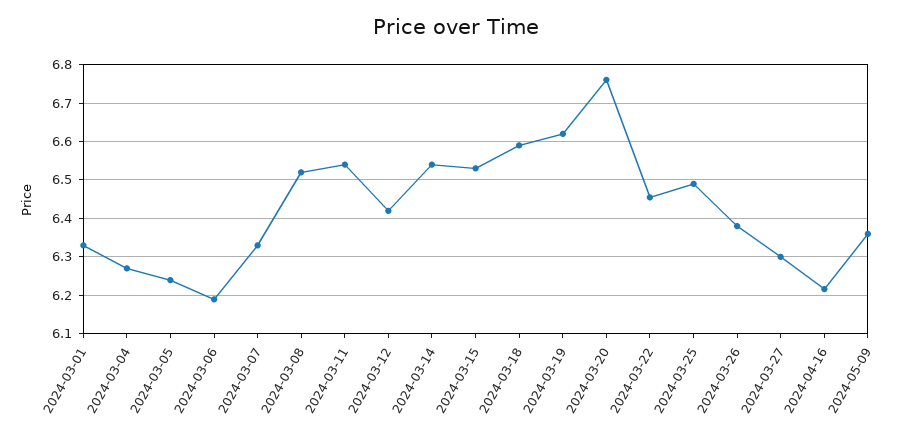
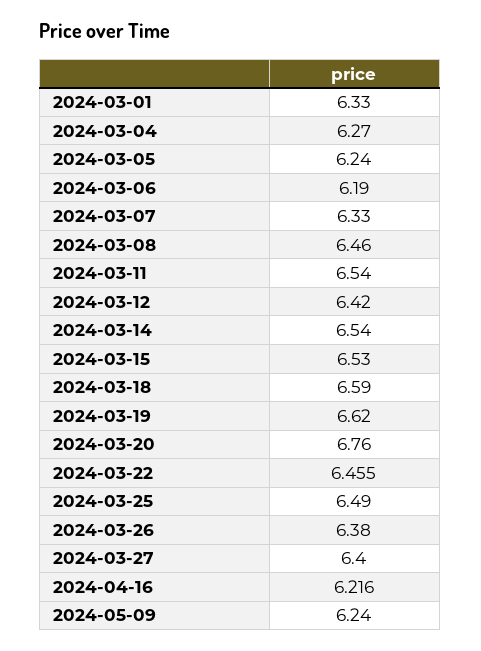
2024-03-08: 6.52 -> 6.46
2024-03-27: 6.3 -> 6.4
2024-05-09: 6.36 -> 6.24

